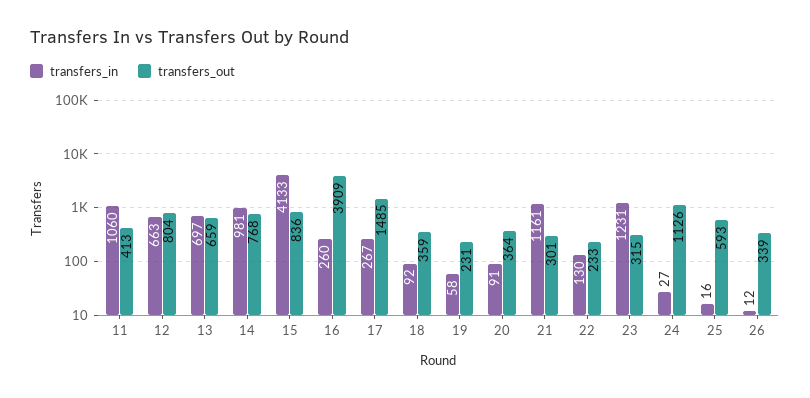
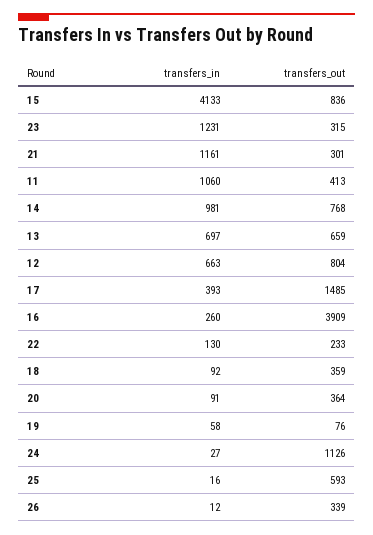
transfers_in, 17: 267 -> 393
transfers_out, 19: 231 -> 76

